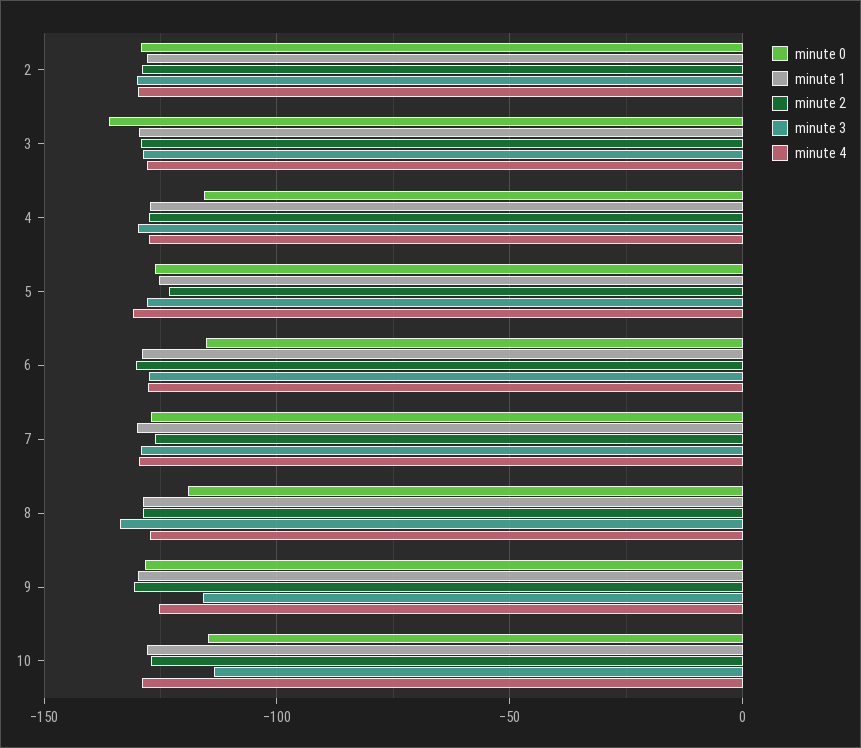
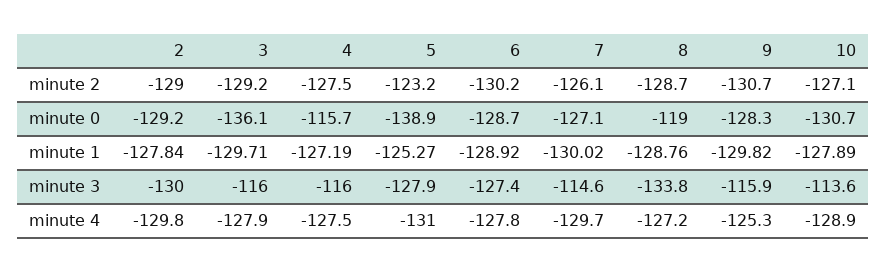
minute 3, 3: -130 -> -116
minute 3, 4: -130 -> -116
minute 0, 5: -125 -> -138.9
minute 0, 6: -115 -> -128.7
minute 3, 7: -130 -> -114.6
minute 0, 10: -115 -> -130.7

